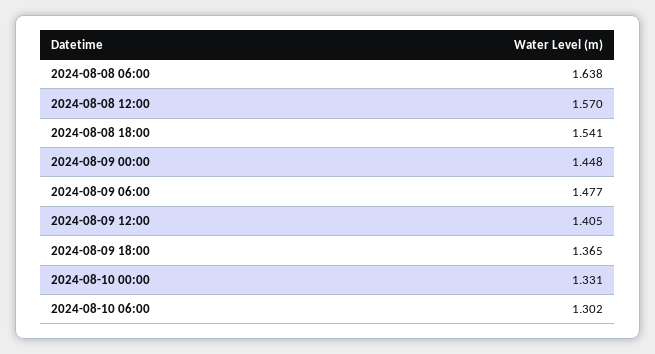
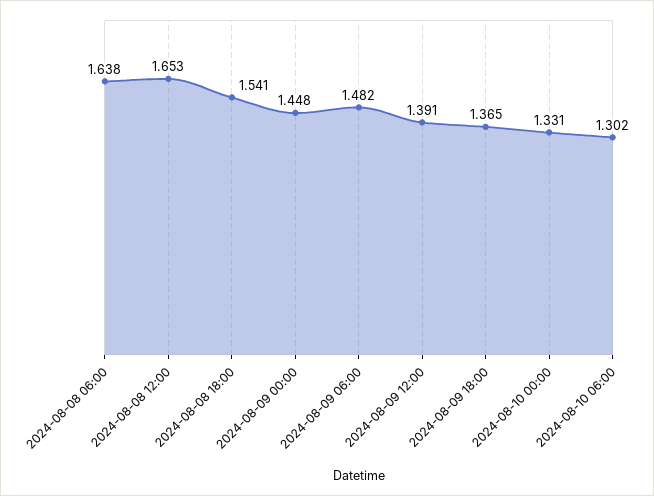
2024-08-08 12:00: 1.57 -> 1.653
2024-08-09 06:00: 1.477 -> 1.482
2024-08-09 12:00: 1.405 -> 1.391

